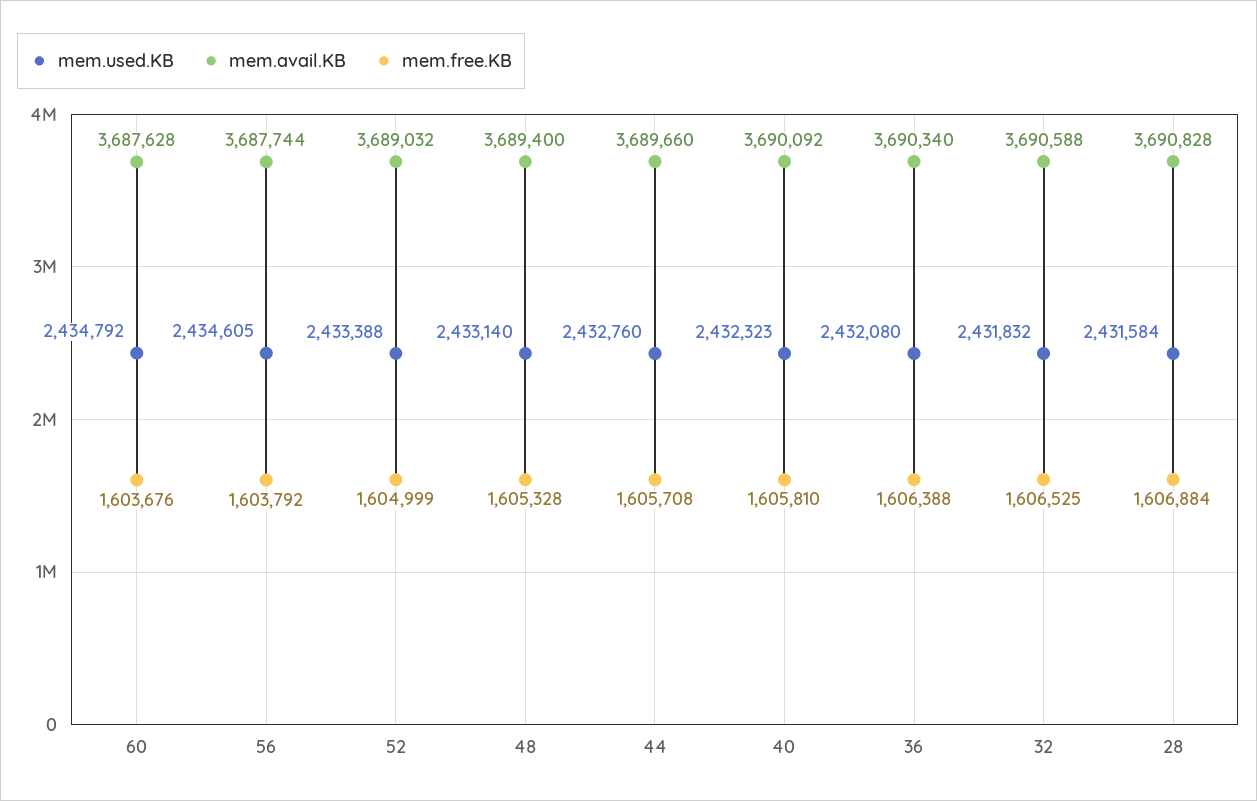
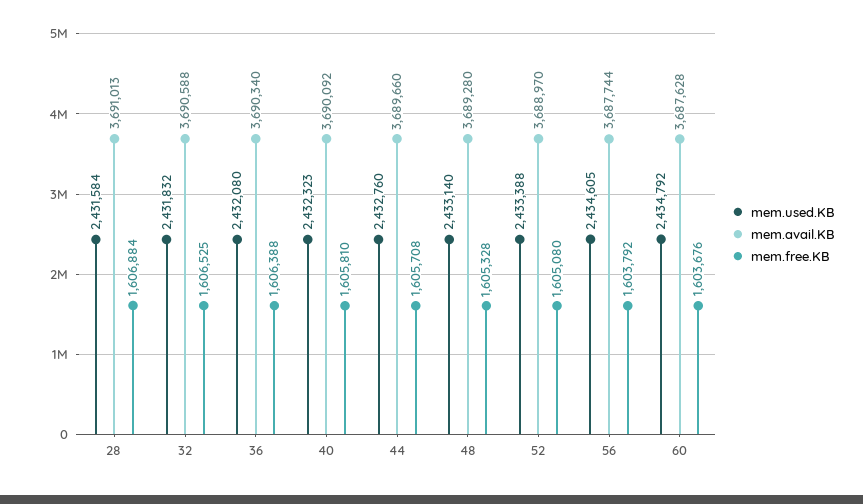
mem.avail.KB, 52: 3689032 -> 3688970
mem.free.KB, 52: 1604999 -> 1605080
mem.avail.KB, 48: 3689400 -> 3689280
mem.avail.KB, 28: 3690828 -> 3691013

